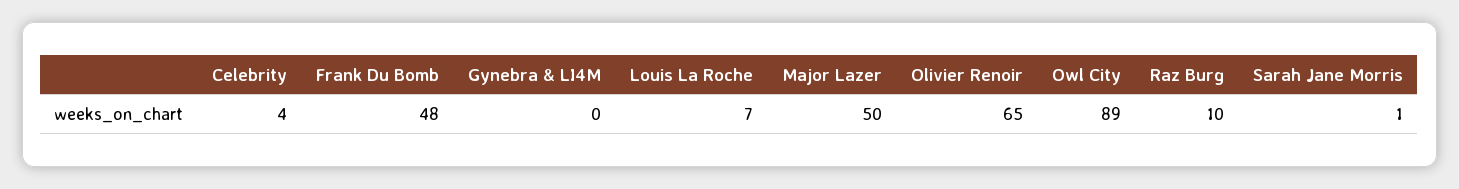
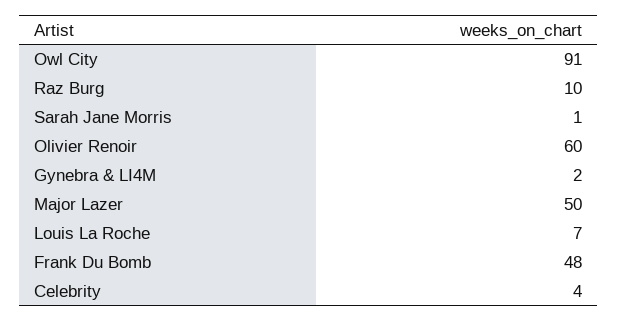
Gynebra & LI4M: 0 -> 2
Olivier Renoir: 65 -> 60
Owl City: 89 -> 91

